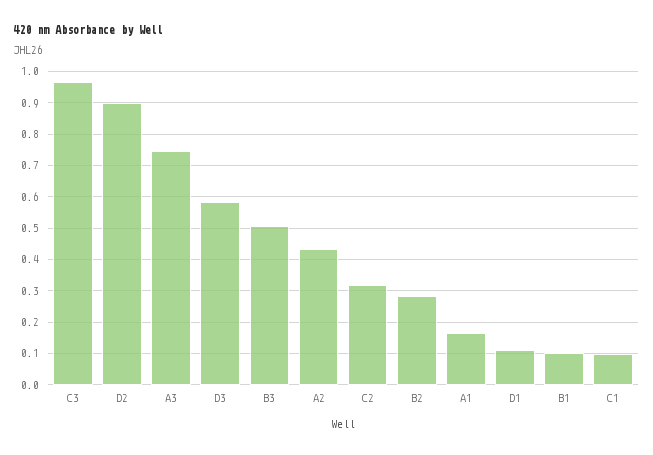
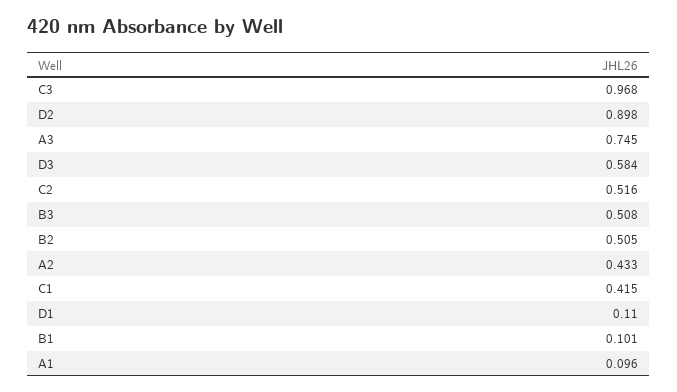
C2: 0.32 -> 0.516
B2: 0.28 -> 0.505
A1: 0.16 -> 0.096
C1: 0.1 -> 0.415

